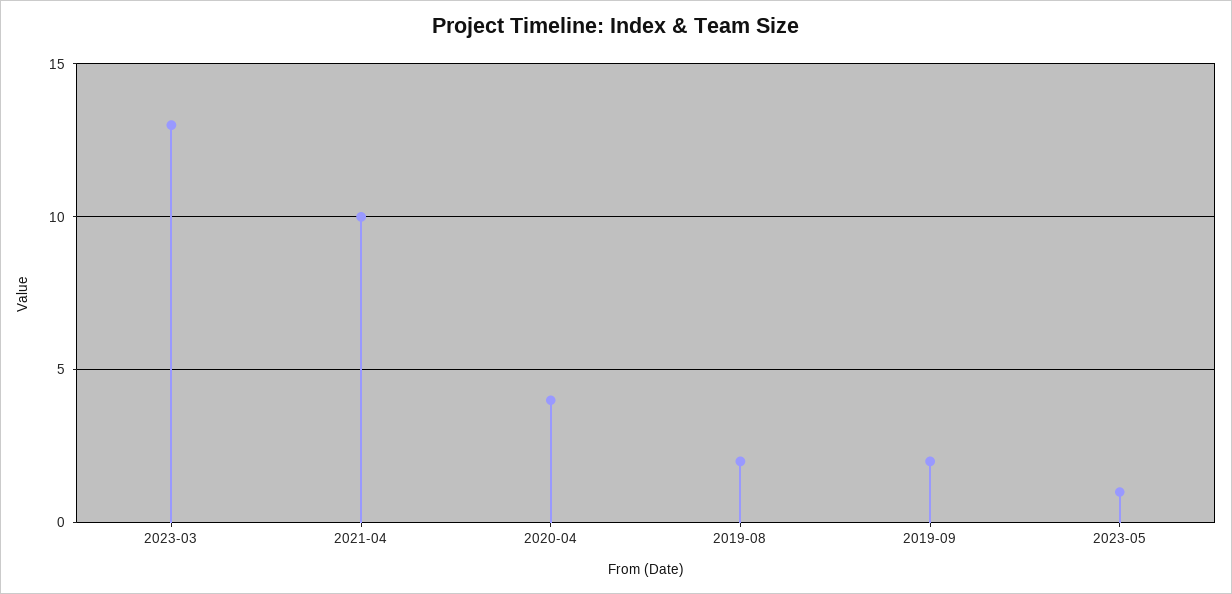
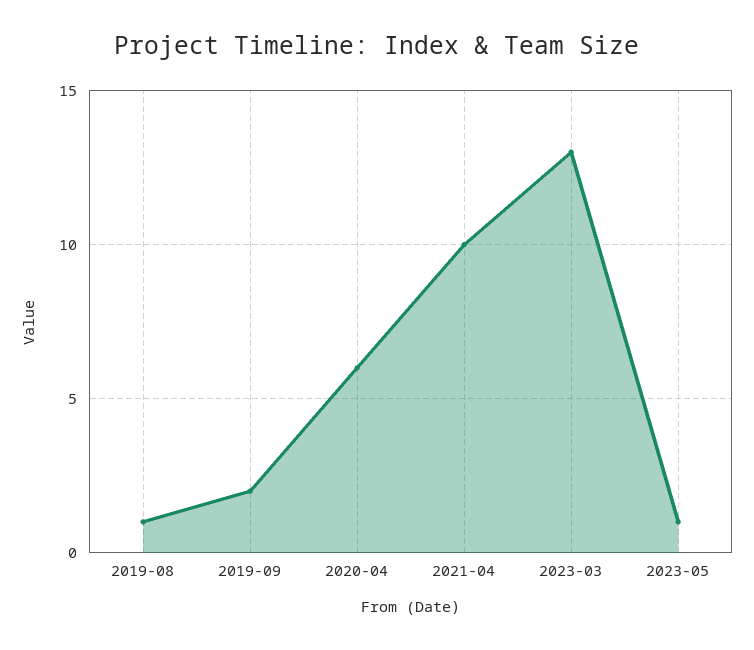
2020-04: 4 -> 6
2019-08: 2 -> 1

